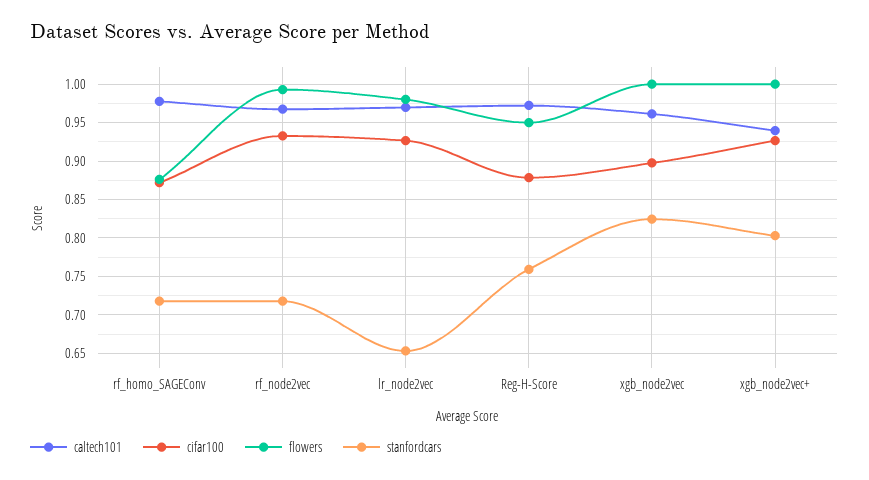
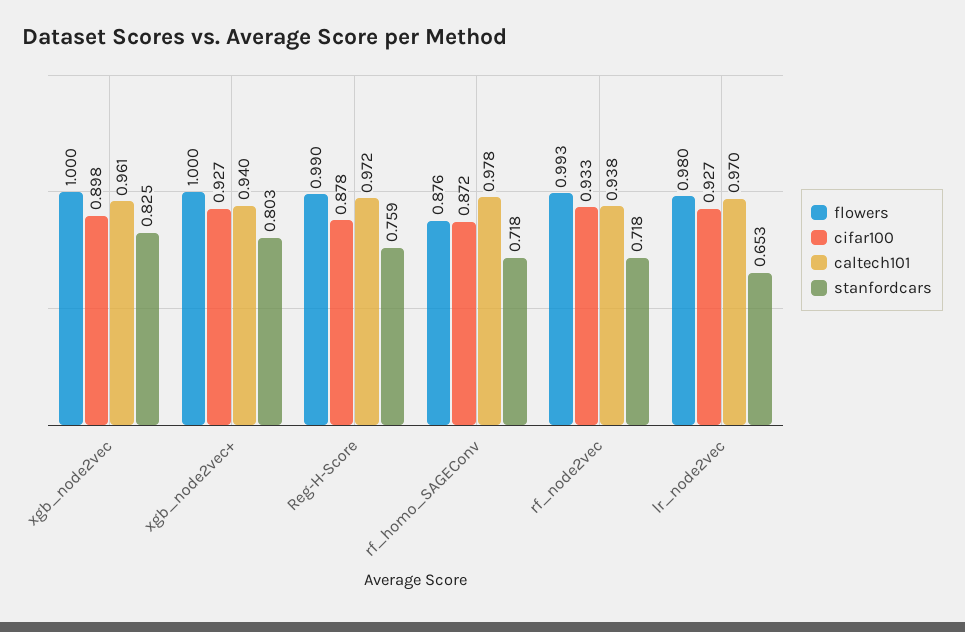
caltech101, rf_node2vec: 0.97 -> 0.938
flowers, Reg-H-Score: 0.95 -> 0.99

